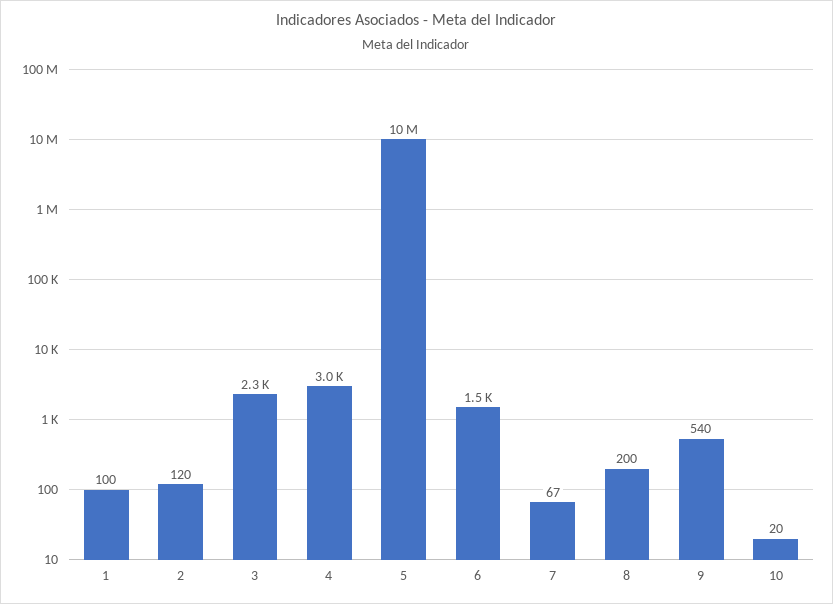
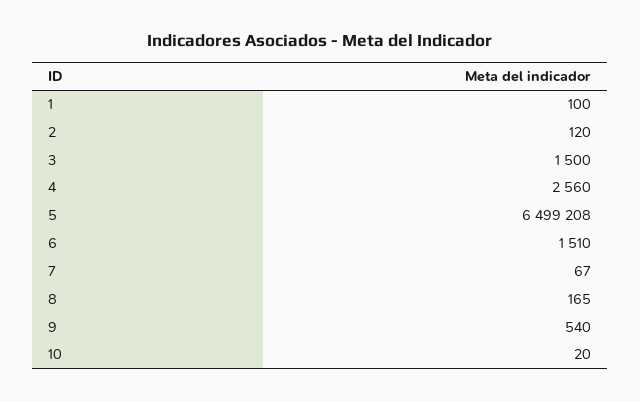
3: 2300 -> 1500
4: 3000 -> 2560
5: 10000000 -> 6499208
8: 200 -> 165

